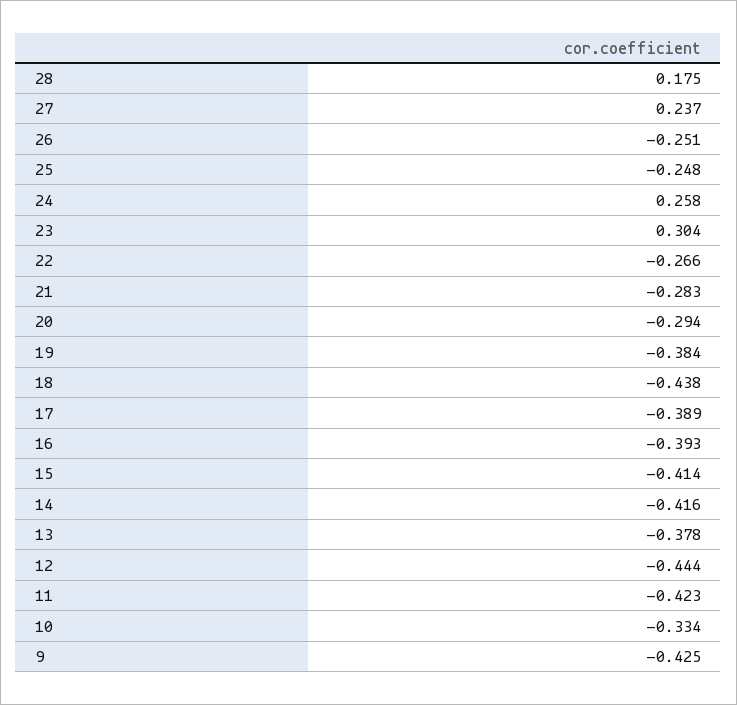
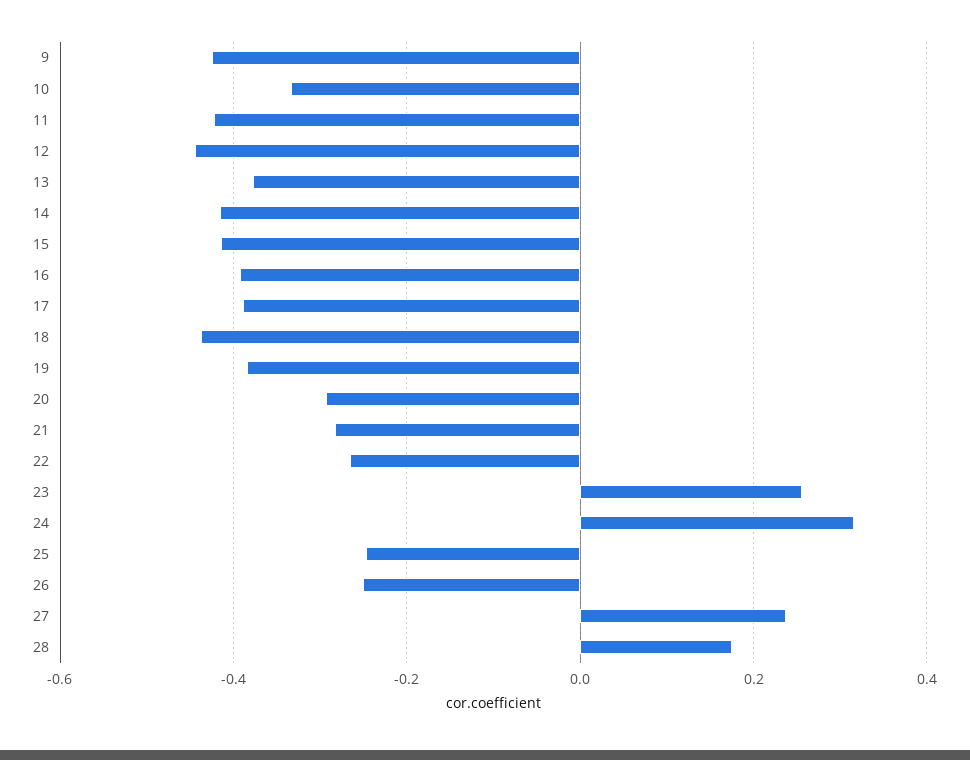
24: 0.258 -> 0.32
23: 0.304 -> 0.26

